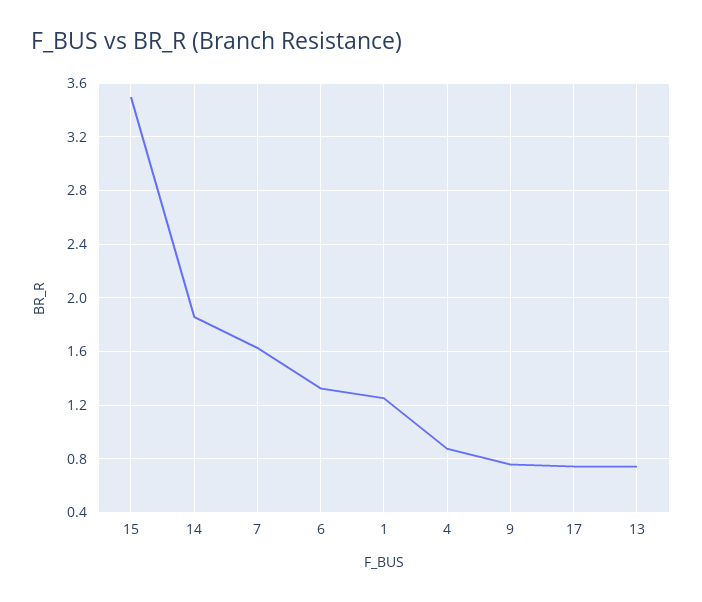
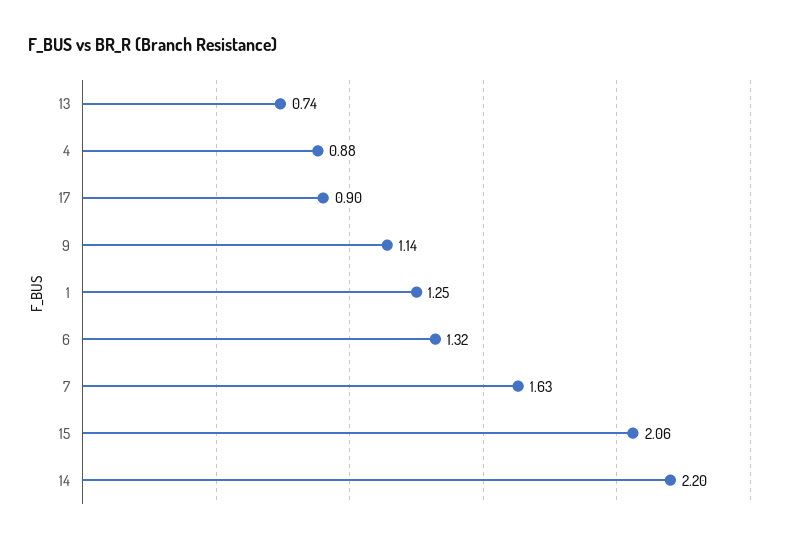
15: 3.5 -> 2.06
14: 1.85 -> 2.2
9: 0.75 -> 1.14
17: 0.75 -> 0.9

